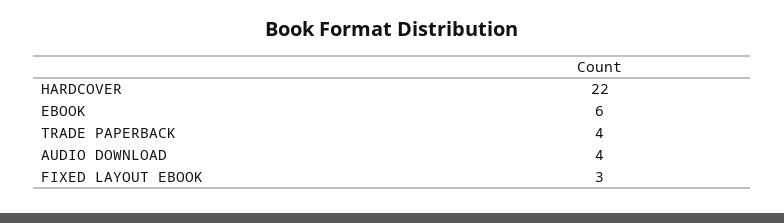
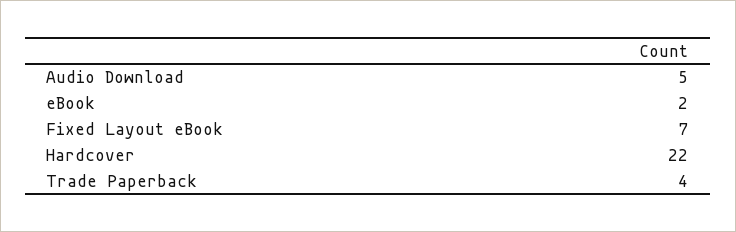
EBOOK: 6 -> 2
AUDIO DOWNLOAD: 4 -> 5
FIXED LAYOUT EBOOK: 3 -> 7

